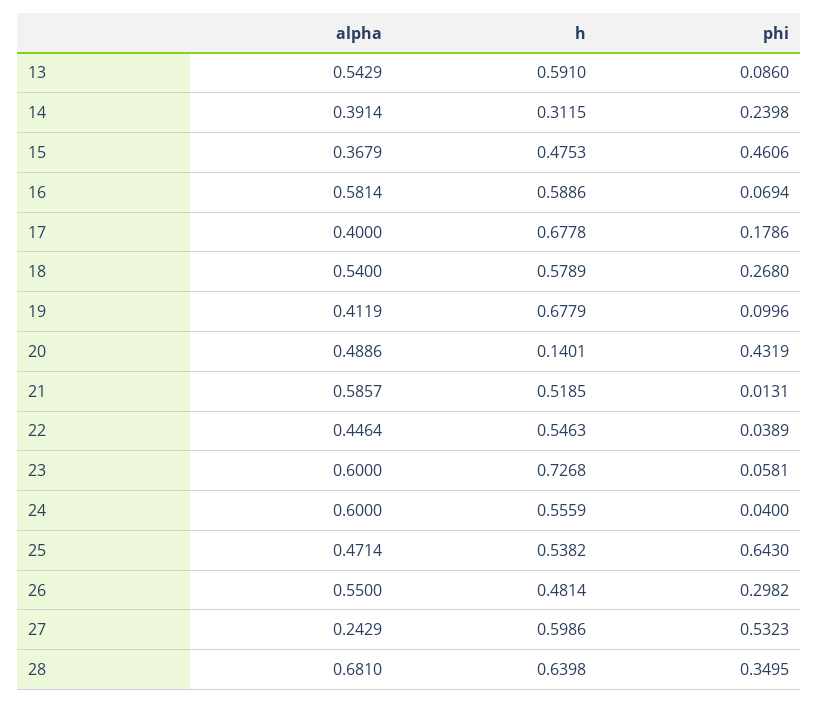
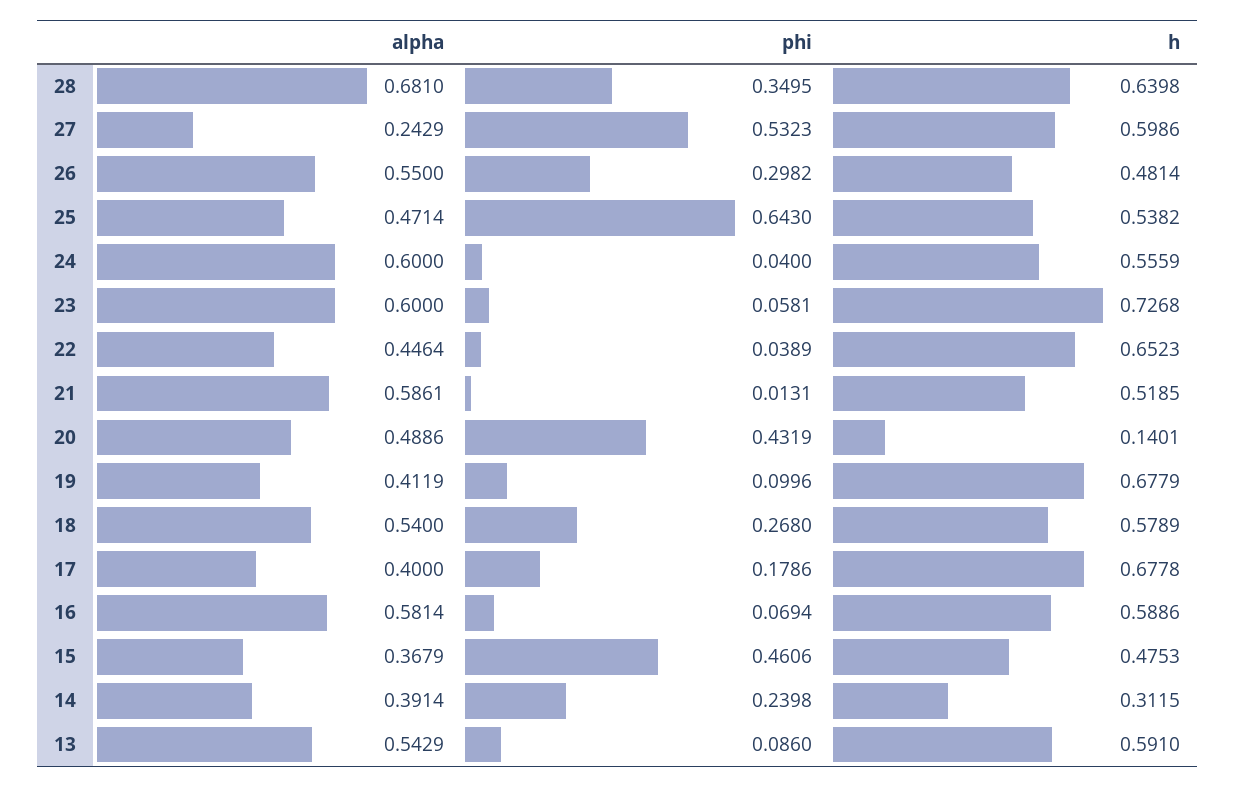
alpha, 21: 0.5857 -> 0.5861
h, 22: 0.5463 -> 0.6523

